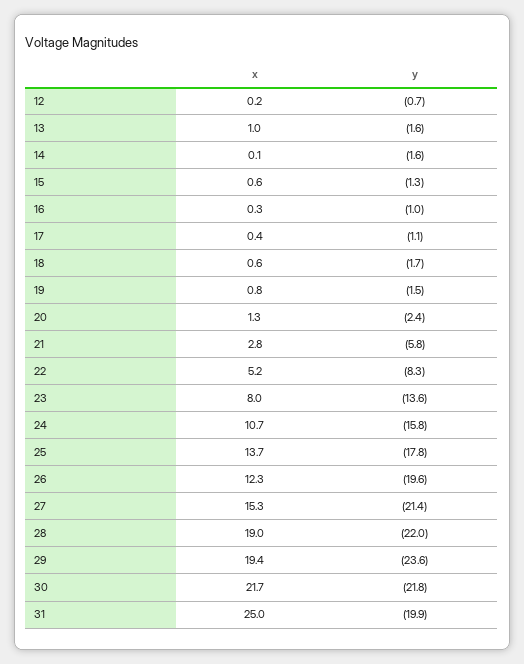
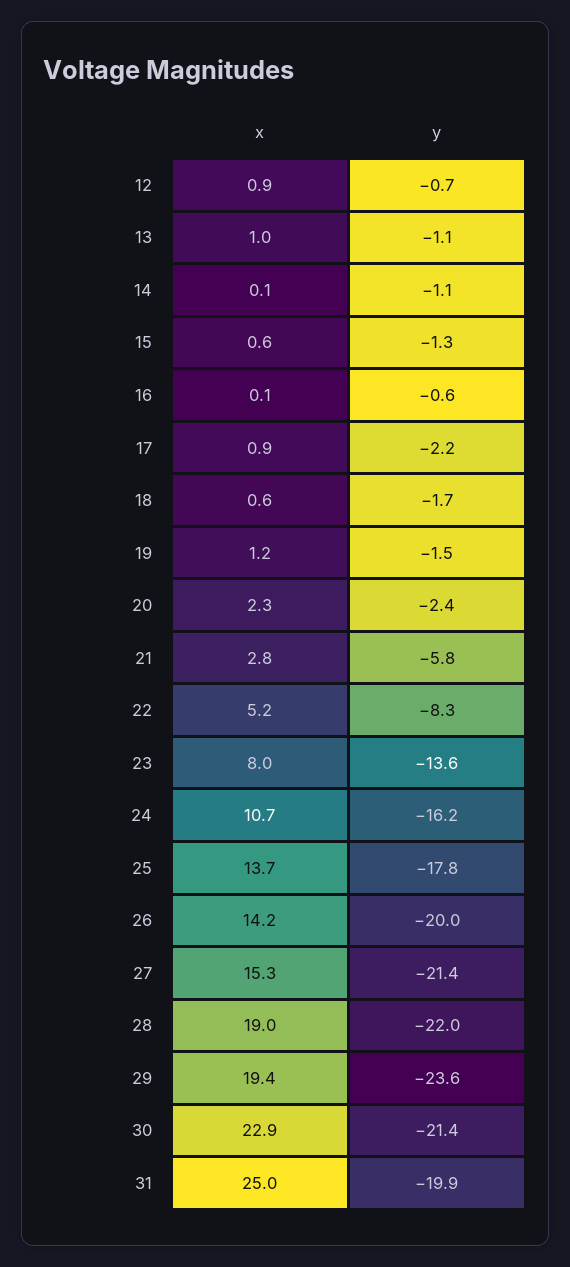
x, 12: 0.2 -> 0.9
y, 13: -1.6 -> -1.1
y, 14: -1.6 -> -1.1
x, 16: 0.3 -> 0.1
y, 16: -1 -> -0.6
x, 17: 0.4 -> 0.9
y, 17: -1.1 -> -2.2
x, 19: 0.8 -> 1.2
x, 20: 1.3 -> 2.3
y, 24: -15.8 -> -16.2
x, 26: 12.3 -> 14.2
y, 26: -19.6 -> -20
x, 30: 21.7 -> 22.9
y, 30: -21.8 -> -21.4

